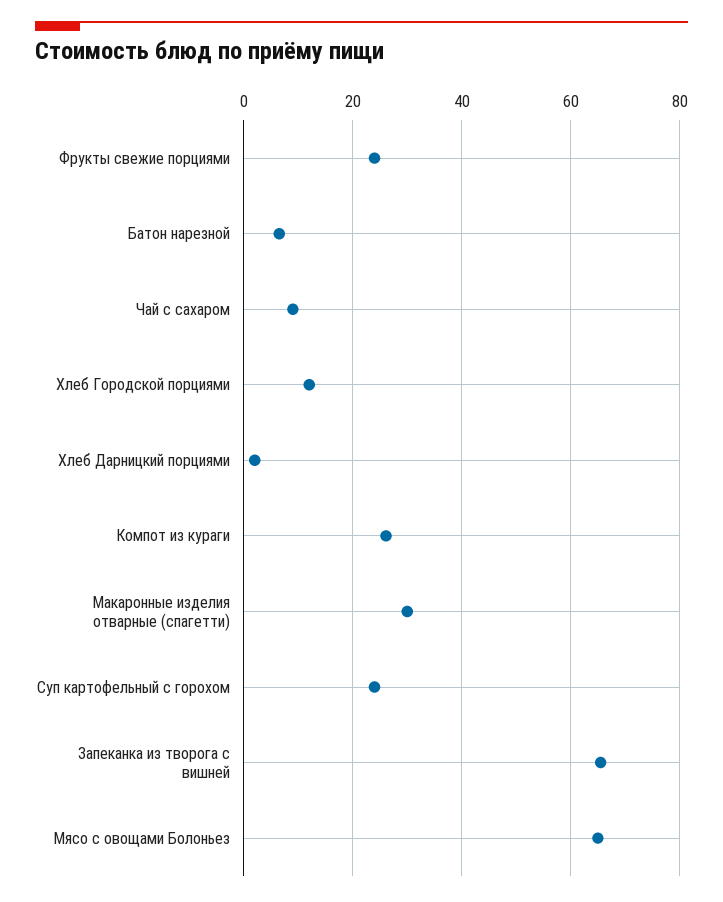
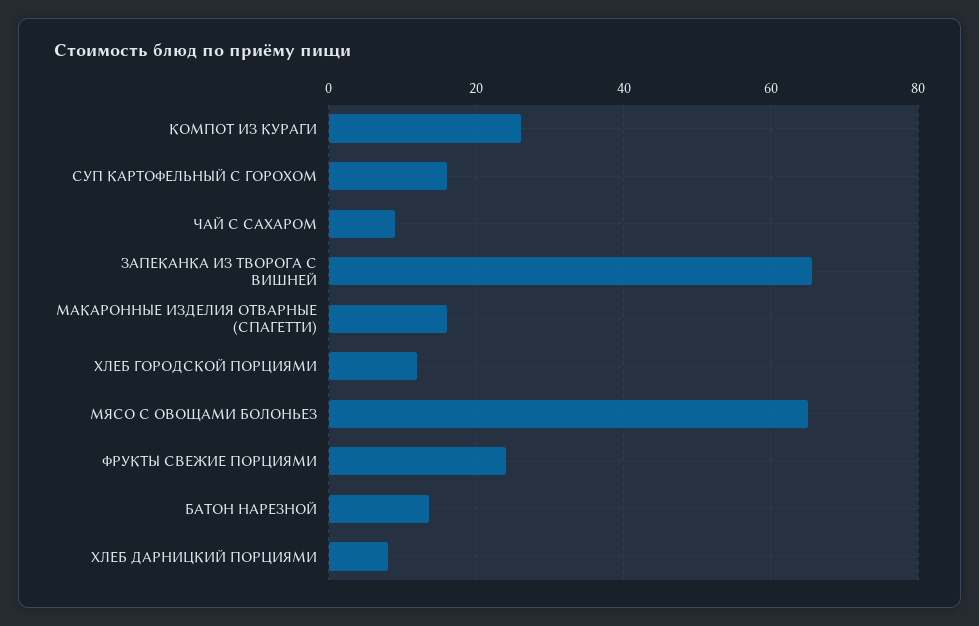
Батон нарезной: 6 -> 14
Хлеб Дарницкий порциями: 2 -> 8
Макаронные изделия отварные (спагетти): 30 -> 16
Суп картофельный с горохом: 24 -> 16

